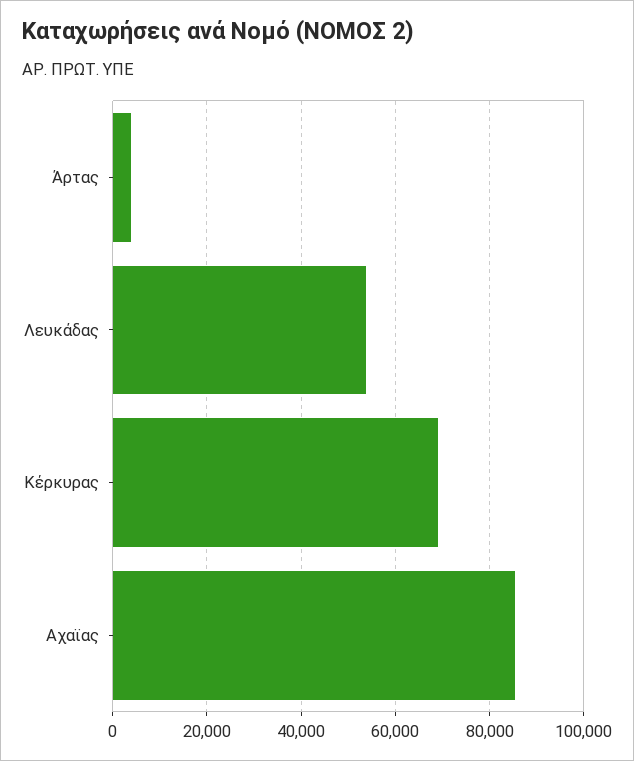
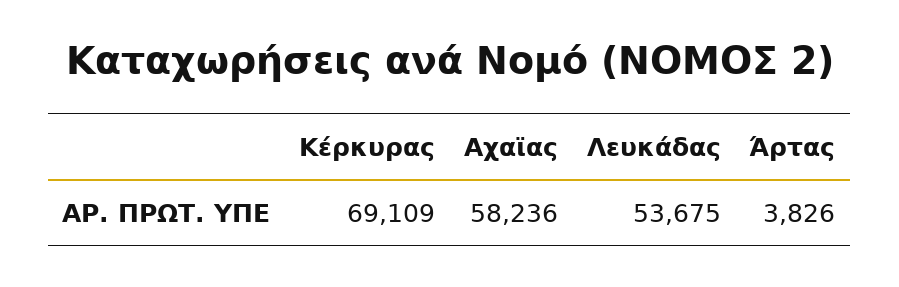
Αχαϊας: 86000 -> 58236

